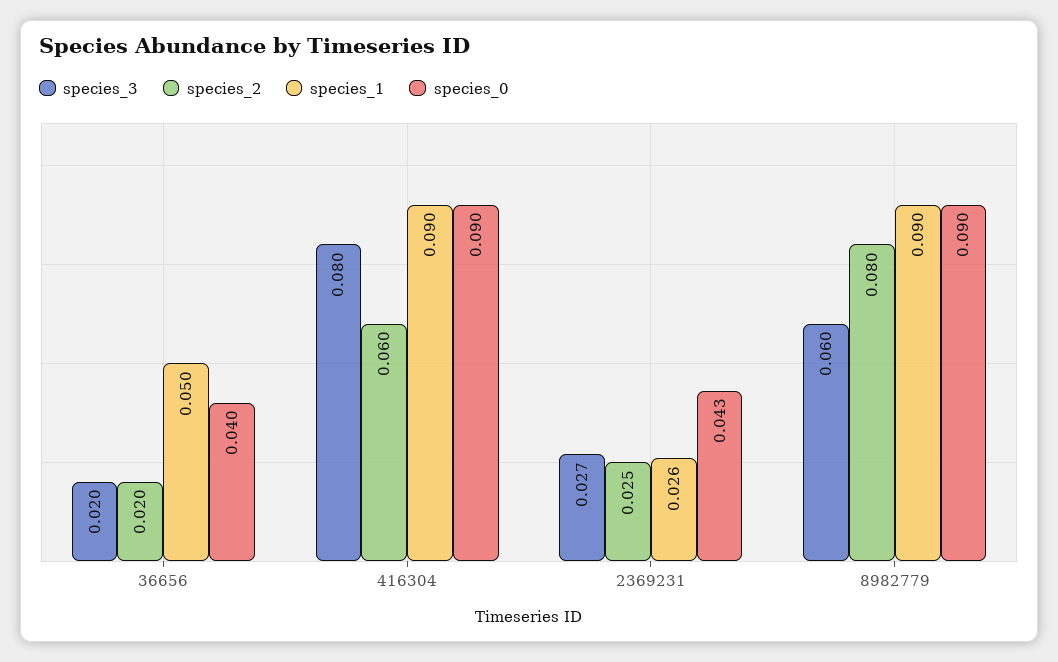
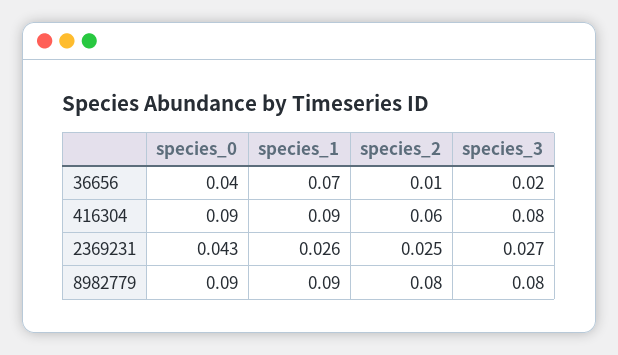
species_2, 36656: 0.02 -> 0.01
species_1, 36656: 0.05 -> 0.07
species_3, 8982779: 0.06 -> 0.08

